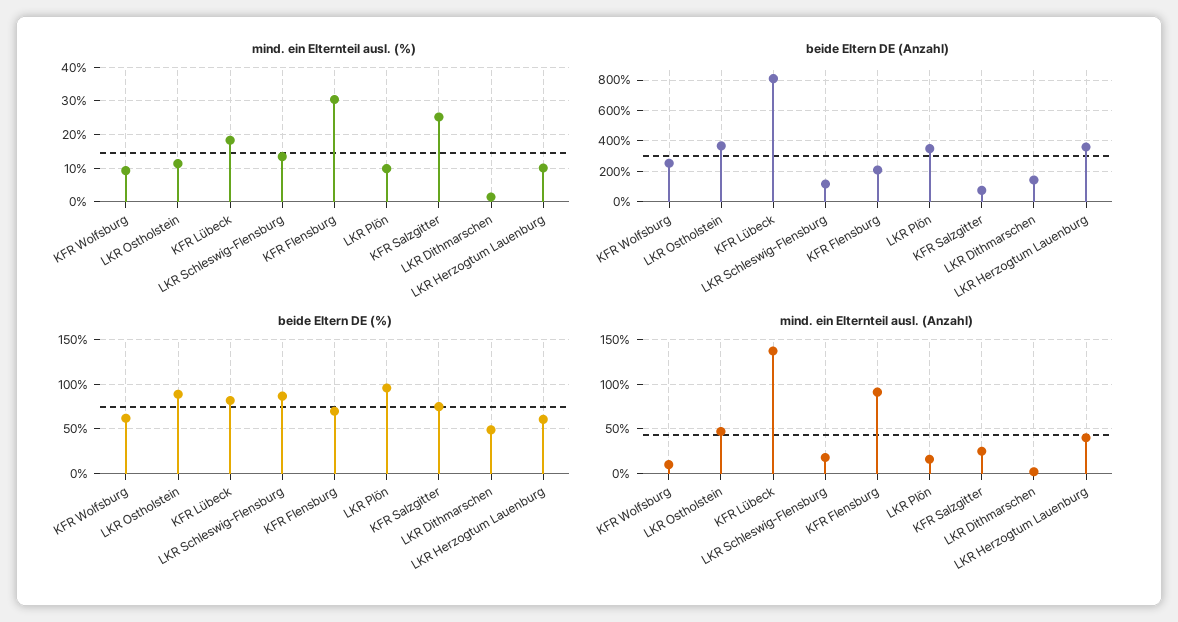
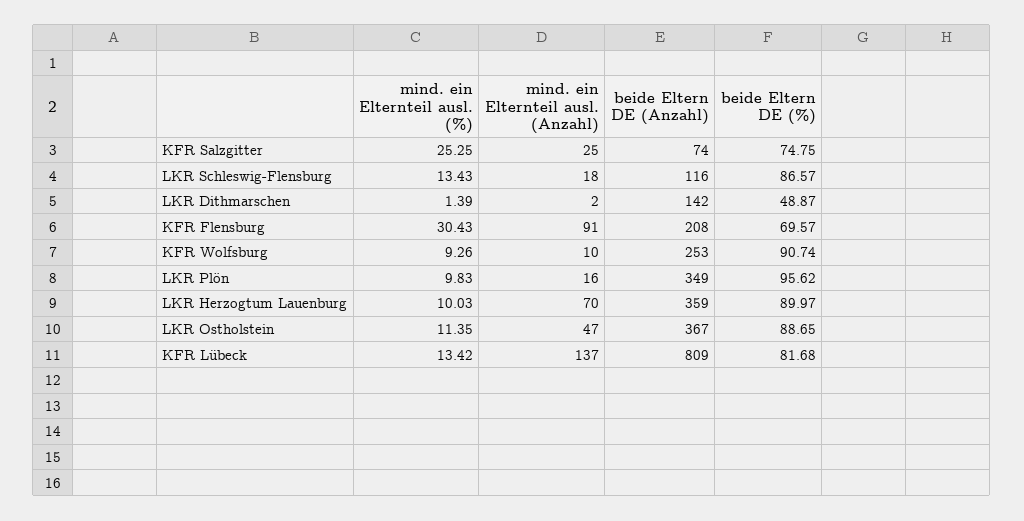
mind. ein Elternteil ausl. (%), KFR Lübeck: 18 -> 13.42
beide Eltern DE (%), KFR Wolfsburg: 60 -> 90.74
beide Eltern DE (%), LKR Herzogtum Lauenburg: 60 -> 89.97
mind. ein Elternteil ausl. (Anzahl), LKR Herzogtum Lauenburg: 40 -> 70

